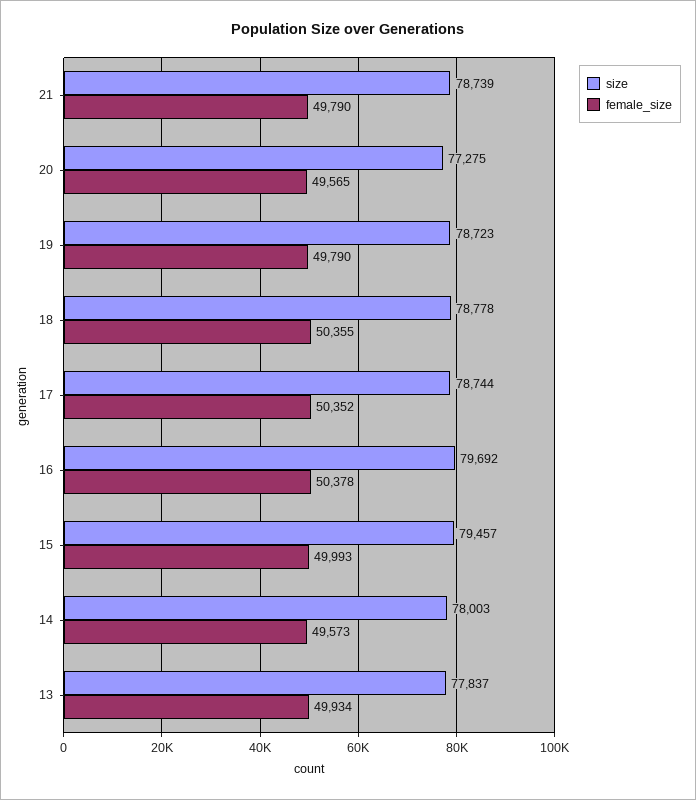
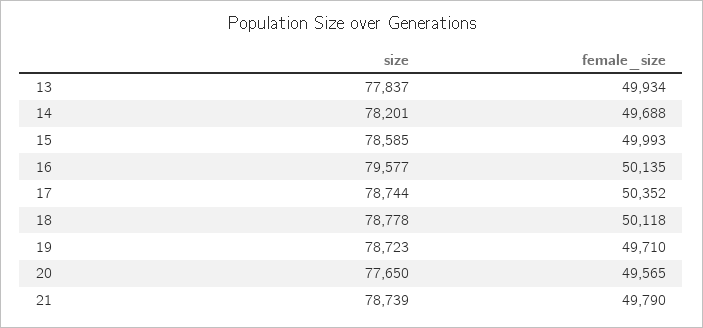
size, 20: 77275 -> 77650
female_size, 19: 49790 -> 49710
female_size, 18: 50355 -> 50118
size, 16: 79692 -> 79577
female_size, 16: 50378 -> 50135
size, 15: 79457 -> 78585
size, 14: 78003 -> 78201
female_size, 14: 49573 -> 49688

